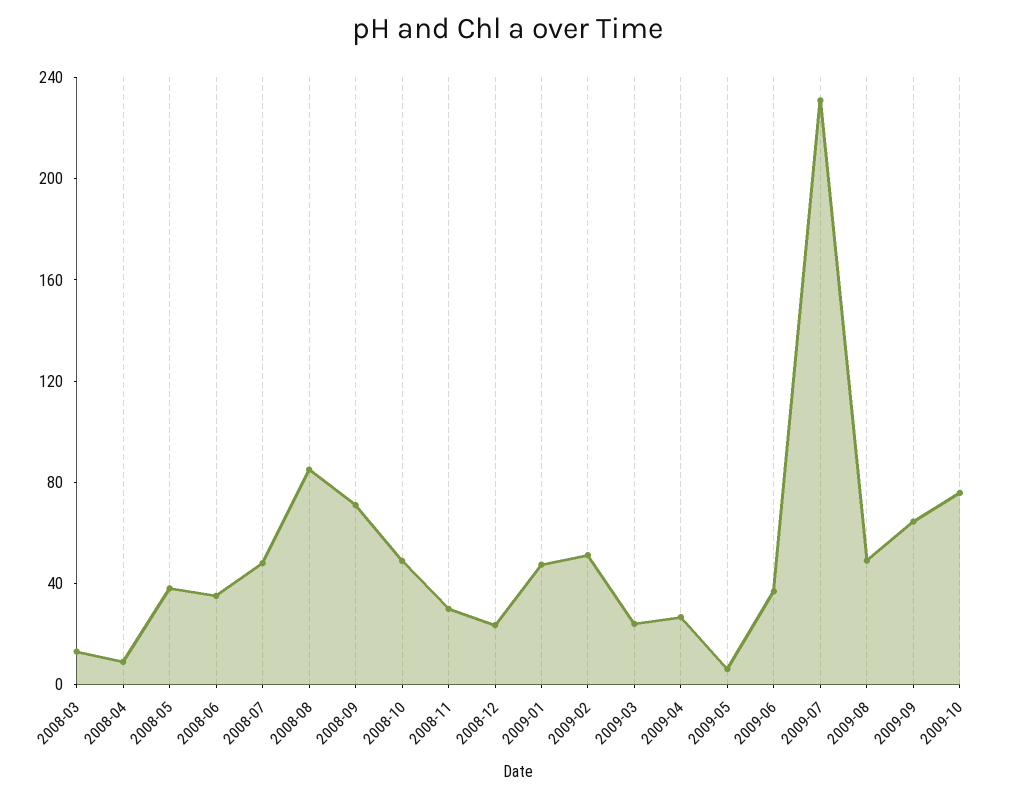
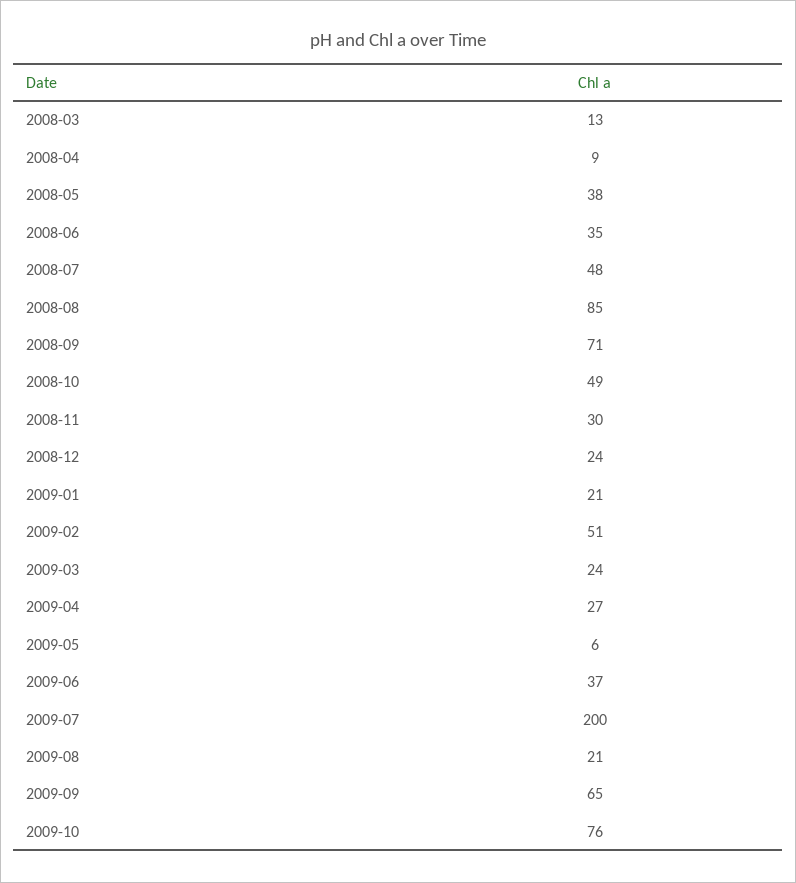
2009-01: 50 -> 21
2009-07: 230 -> 200
2009-08: 50 -> 21

